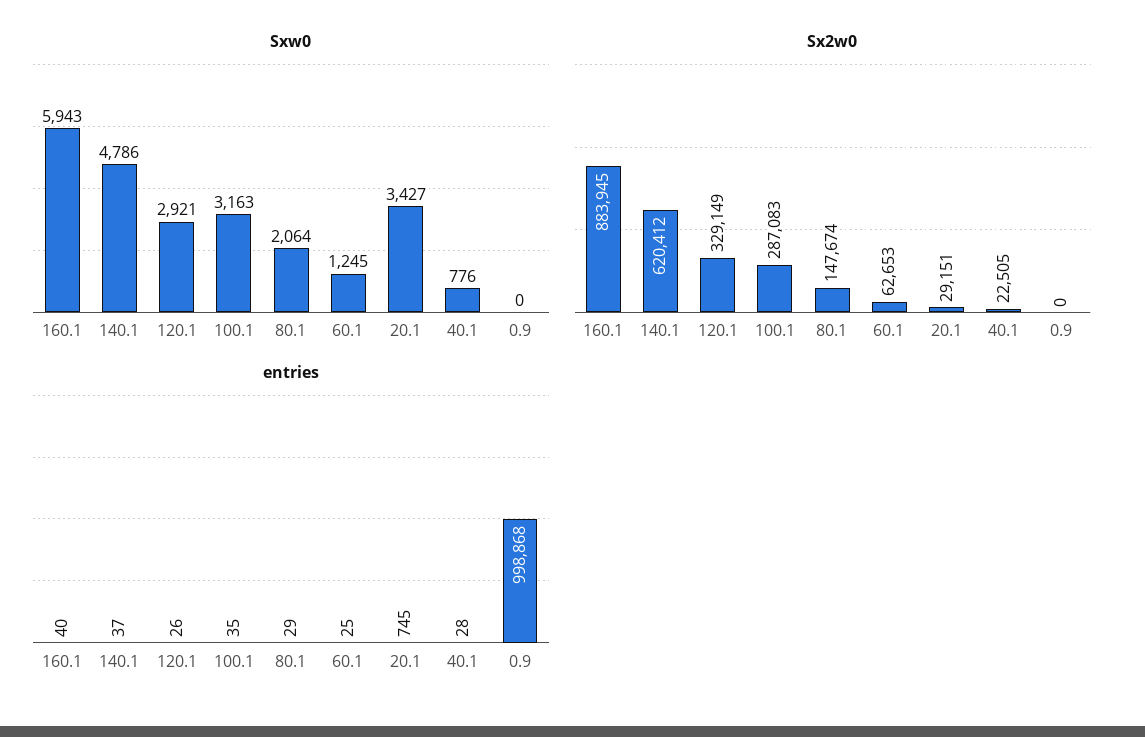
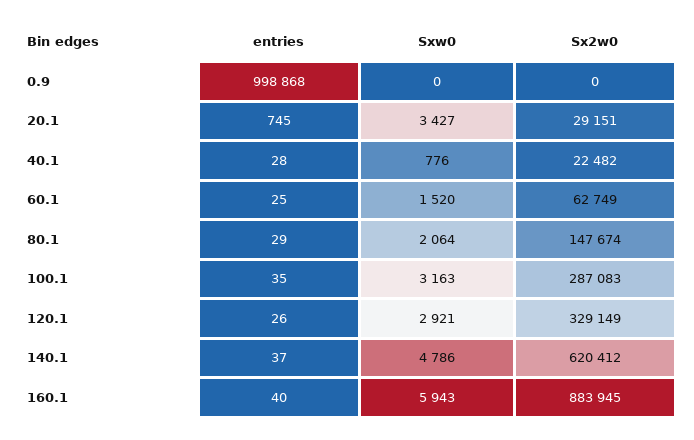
Sxw0, 60.1: 1245 -> 1520
Sx2w0, 60.1: 62653 -> 62749
Sx2w0, 40.1: 22505 -> 22482

